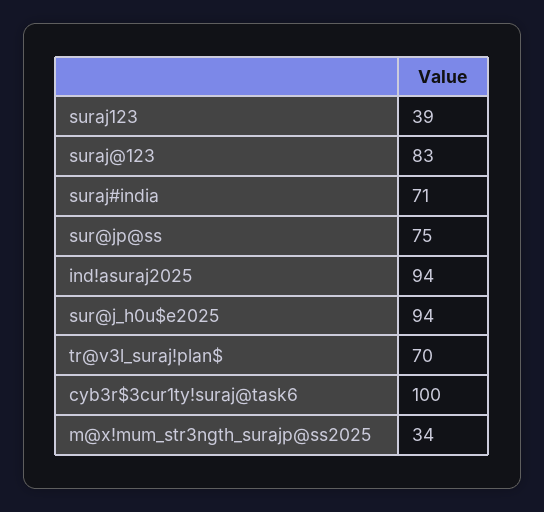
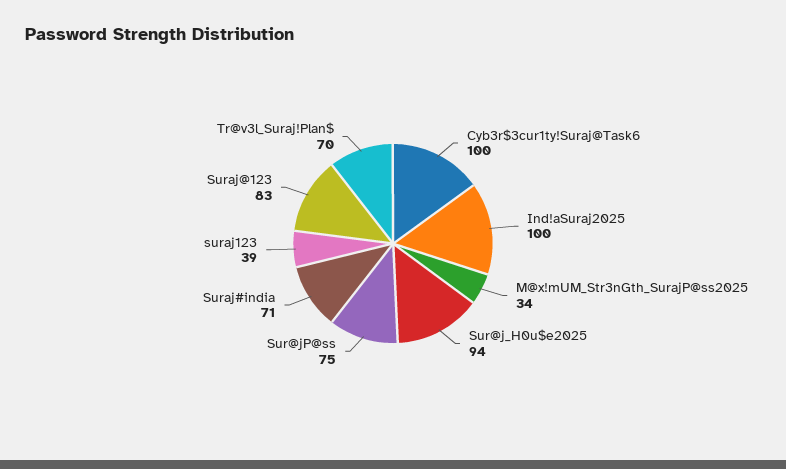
ind!asuraj2025: 94 -> 100

